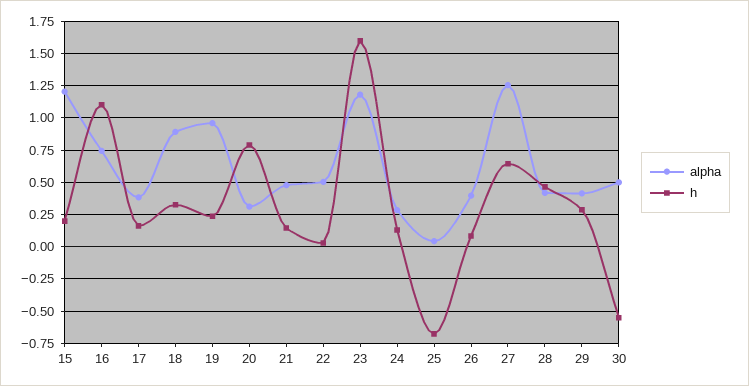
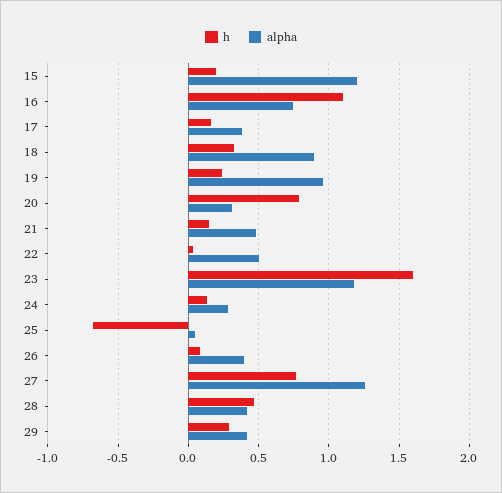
h, 27: 0.65 -> 0.75
alpha, 30: 0.5 -> none
h, 30: -0.55 -> none

